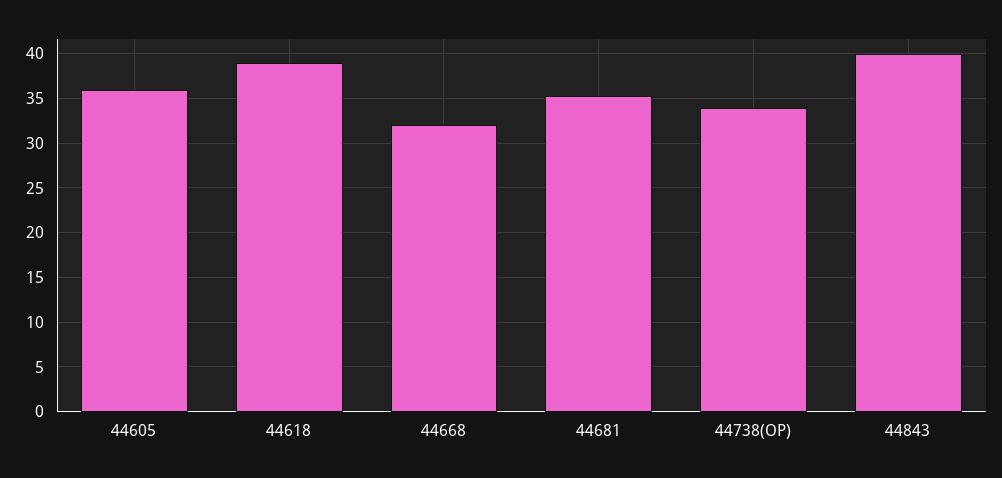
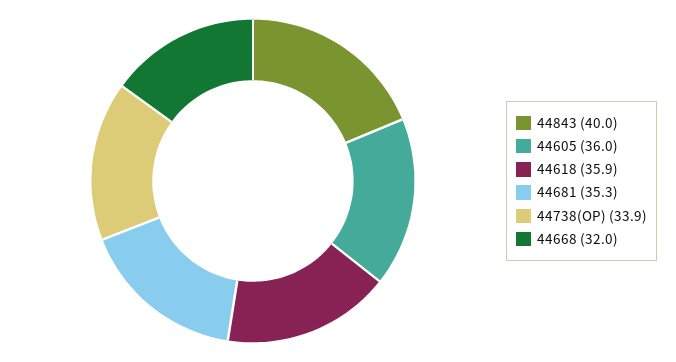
44618: 39 -> 35.9

